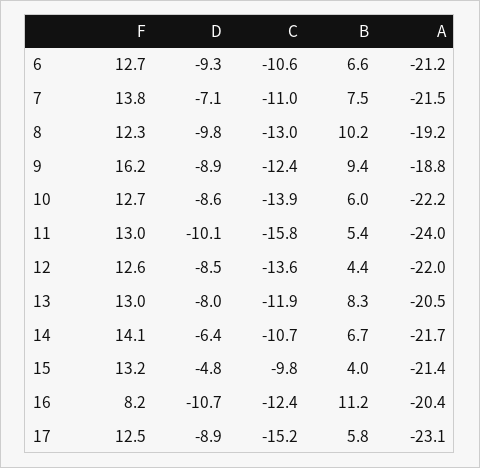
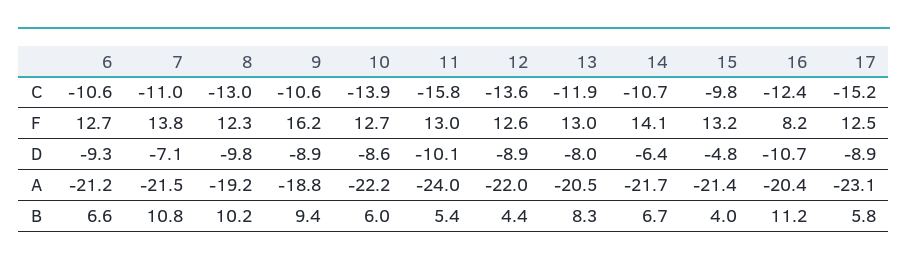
B, 7: 7.5 -> 10.8
C, 9: -12.4 -> -10.6
D, 12: -8.5 -> -8.9

